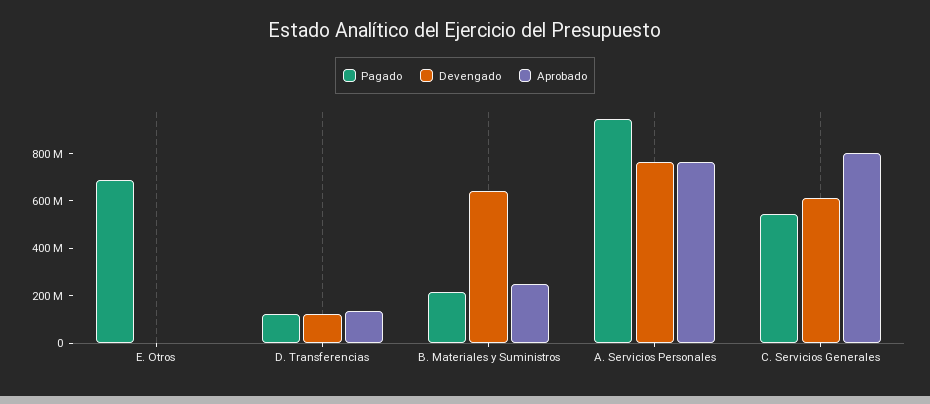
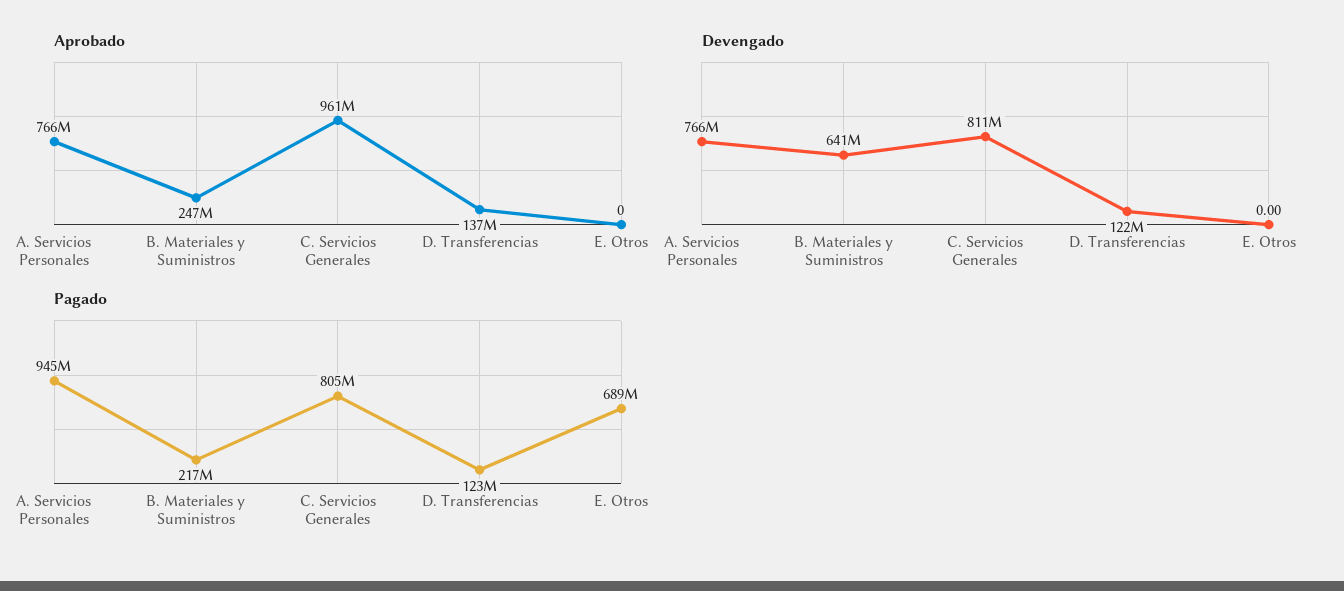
Pagado, C. Servicios Generales: 550000000 -> 805000000
Devengado, C. Servicios Generales: 600000000 -> 811000000
Aprobado, C. Servicios Generales: 800000000 -> 961000000

